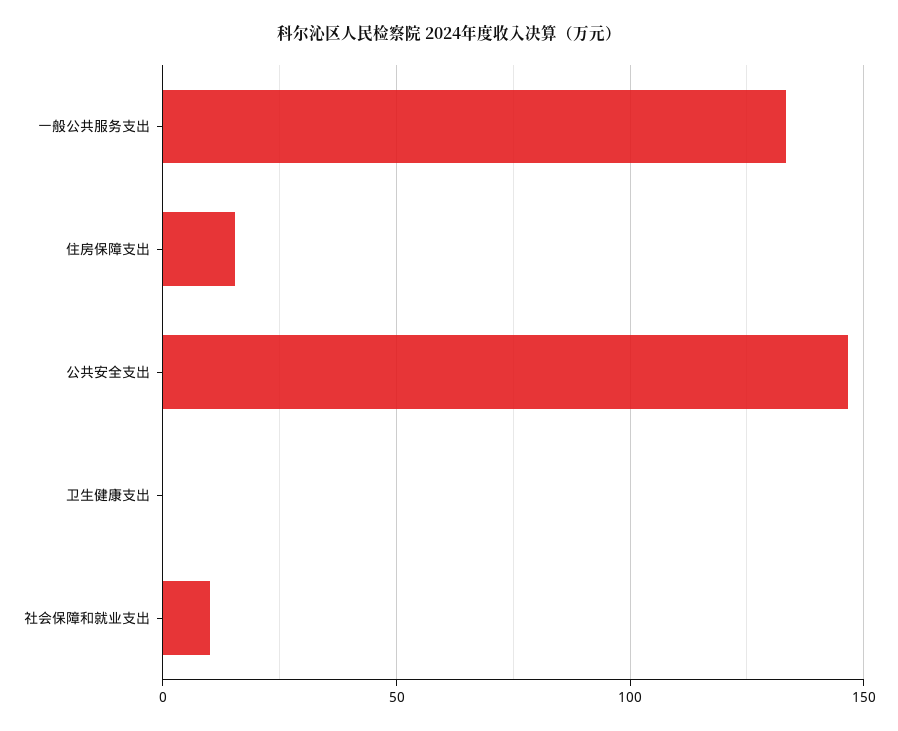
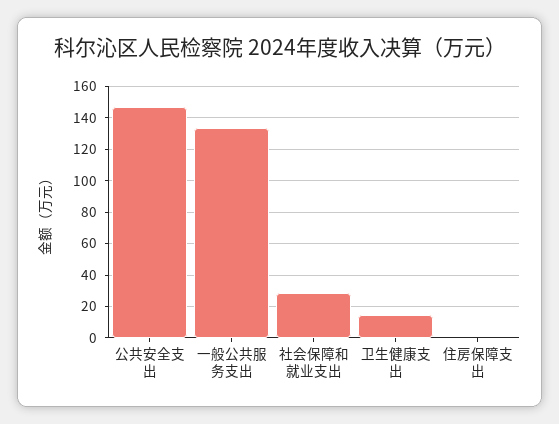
住房保障支出: 15 -> 0
卫生健康支出: 0 -> 15
社会保障和就业支出: 10 -> 30

